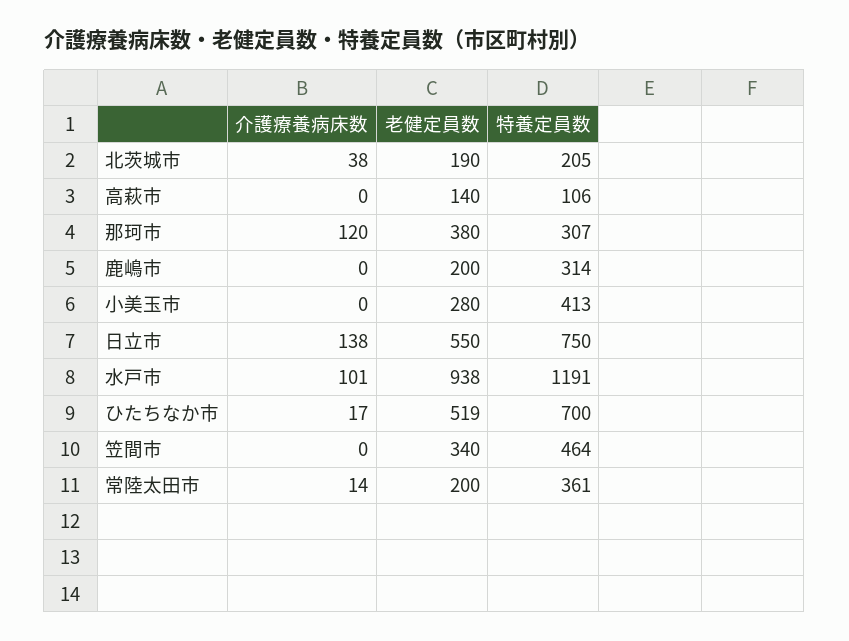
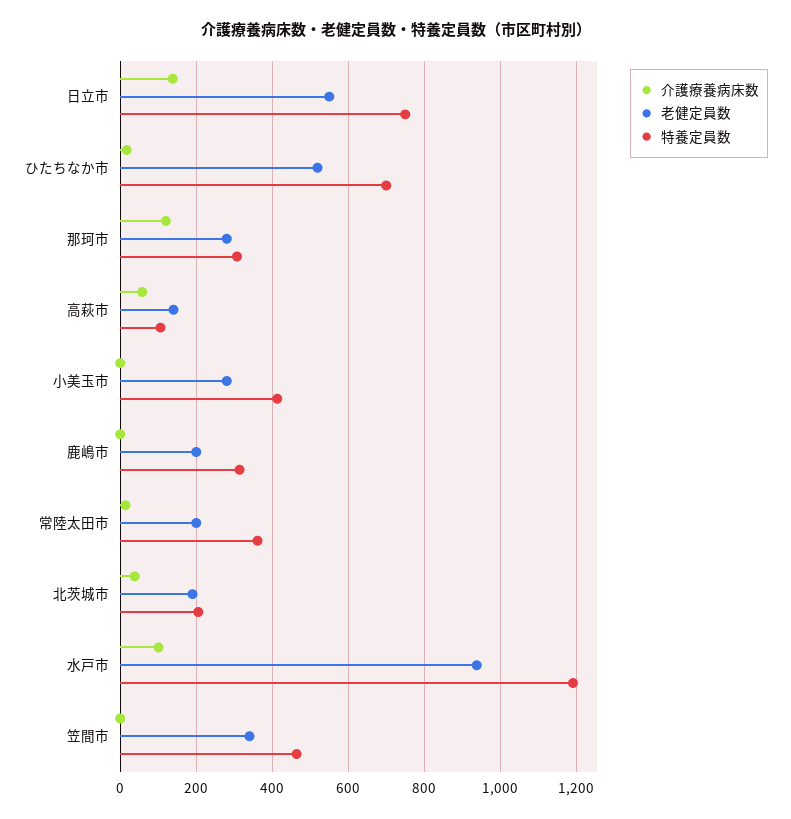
介護療養病床数, 高萩市: 0 -> 60
老健定員数, 那珂市: 380 -> 280

